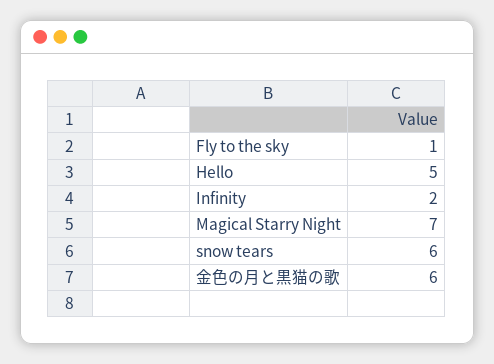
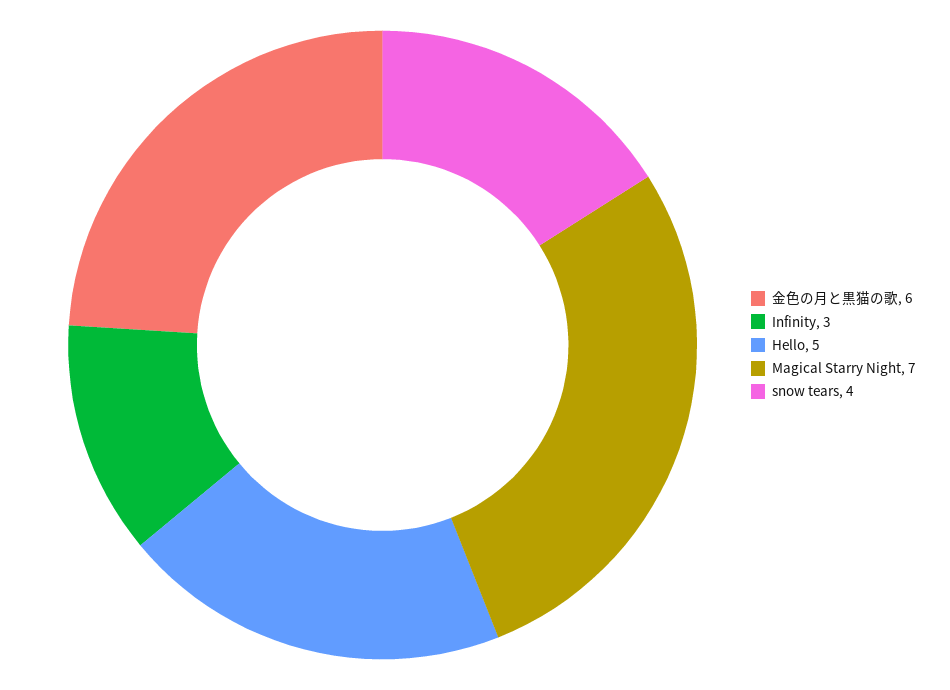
Fly to the sky: 1 -> none
Infinity: 2 -> 3
snow tears: 6 -> 4

